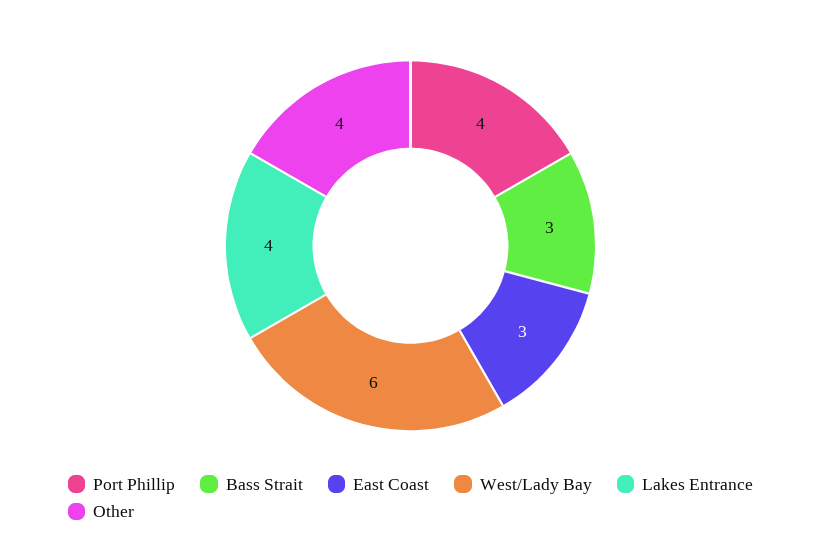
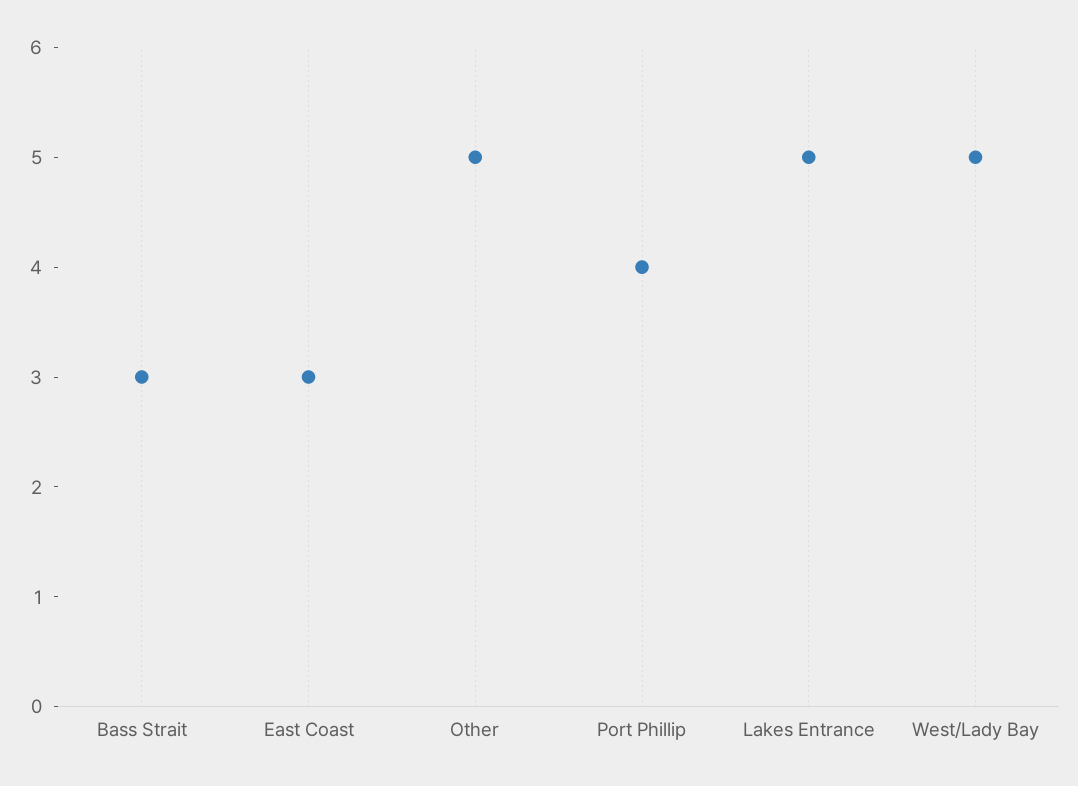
West/Lady Bay: 6 -> 5
Lakes Entrance: 4 -> 5
Other: 4 -> 5

